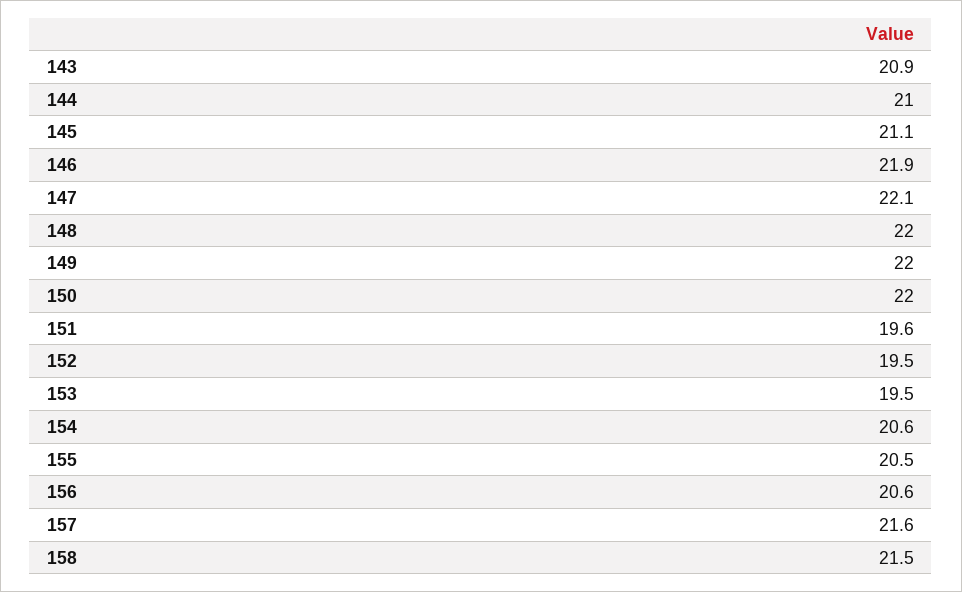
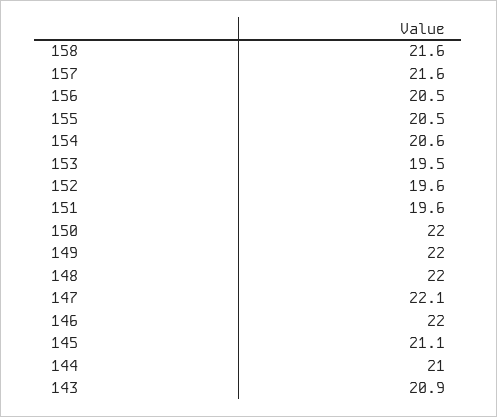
146: 21.9 -> 22
152: 19.5 -> 19.6
156: 20.6 -> 20.5
158: 21.5 -> 21.6

